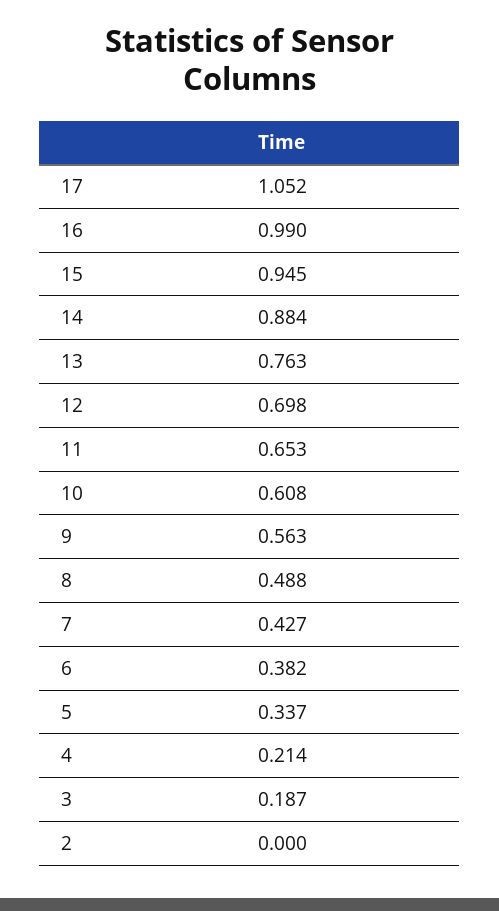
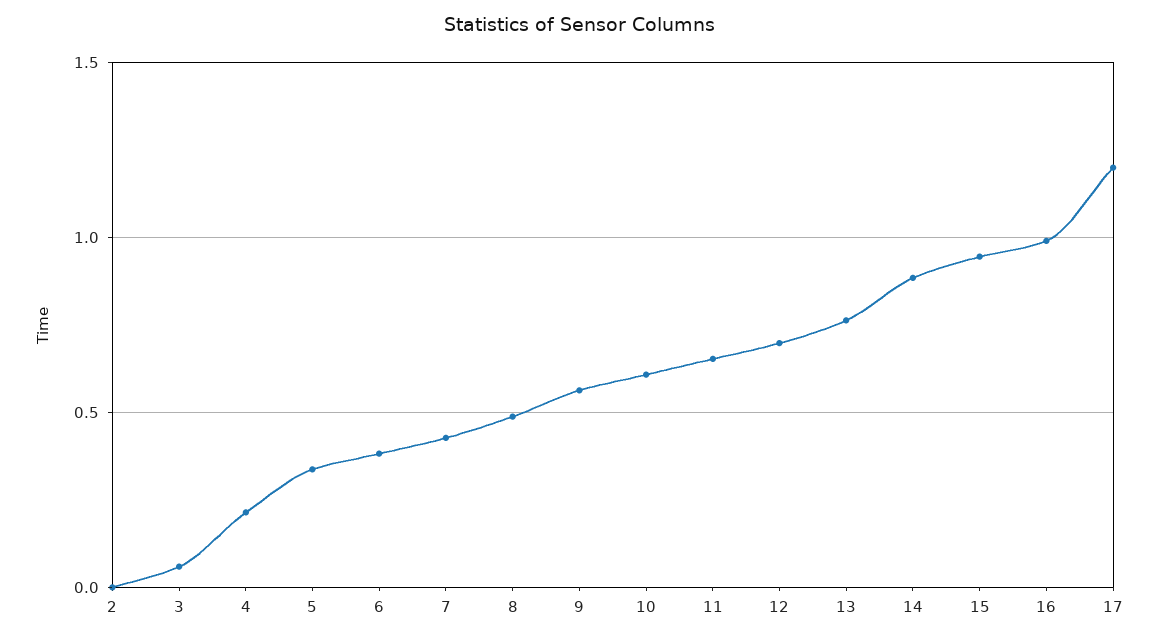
17: 1.052 -> 1.2
3: 0.187 -> 0.05

